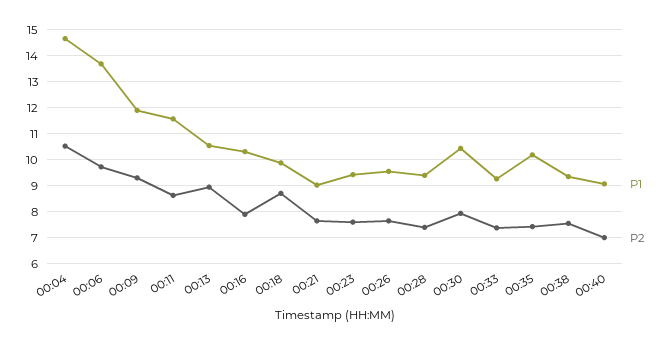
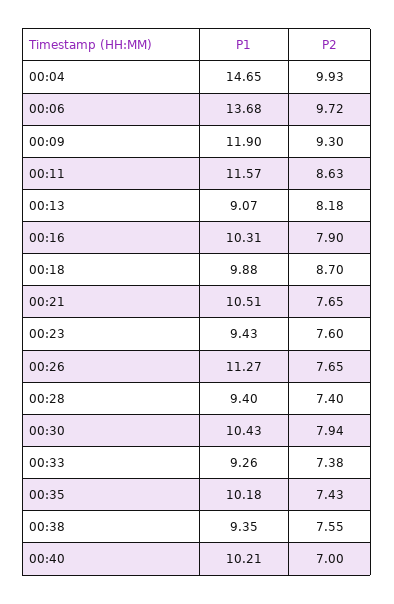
P2, 00:04: 10.5 -> 9.93
P1, 00:13: 10.5 -> 9.07
P2, 00:13: 9 -> 8.18
P1, 00:21: 9 -> 10.51
P1, 00:26: 9.5 -> 11.27
P1, 00:40: 9 -> 10.21

